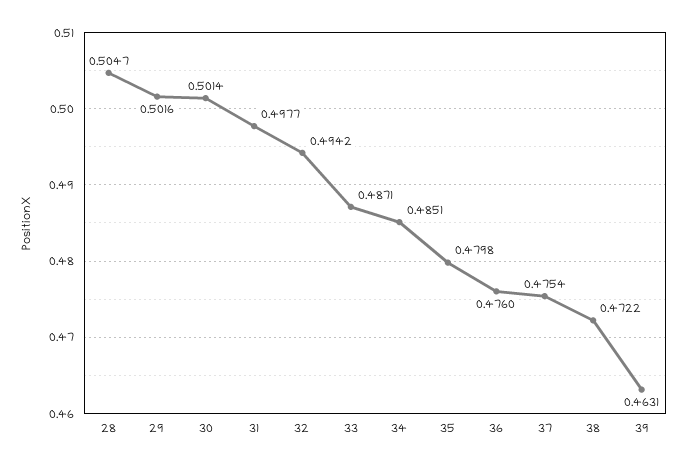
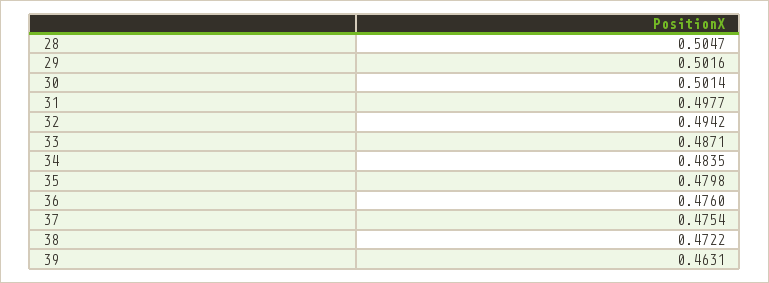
34: 0.4851 -> 0.4835

